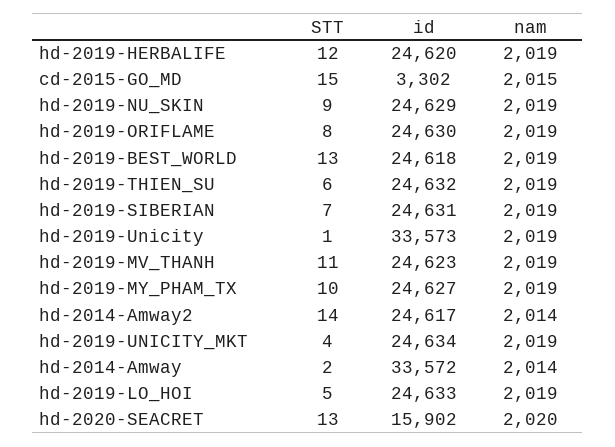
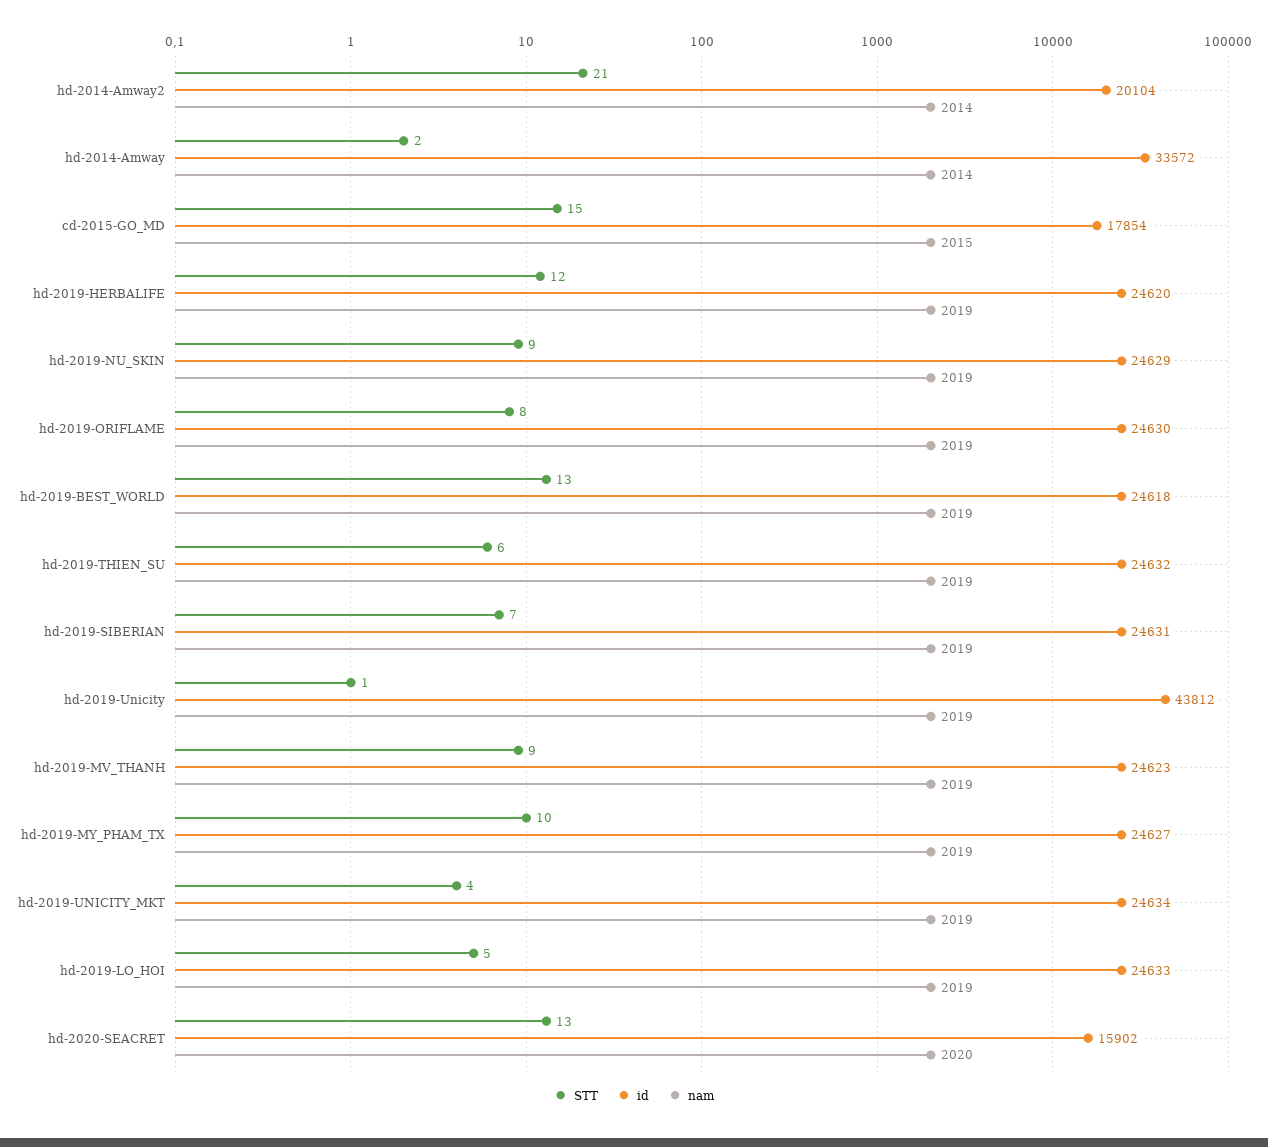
id, cd-2015-GO_MD: 3302 -> 17854
id, hd-2019-Unicity: 33573 -> 43812
STT, hd-2019-MV_THANH: 11 -> 9
STT, hd-2014-Amway2: 14 -> 21
id, hd-2014-Amway2: 24617 -> 20104

